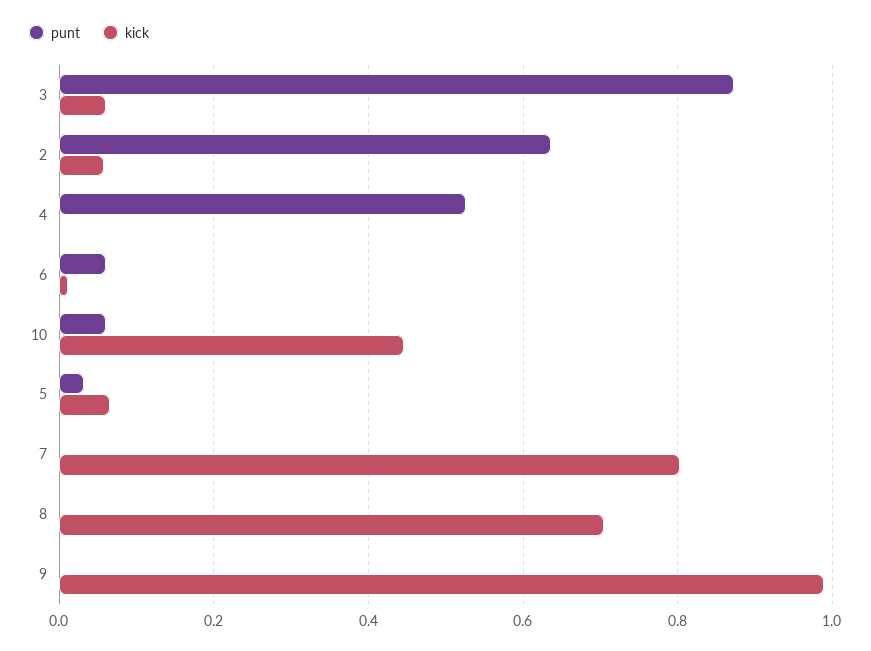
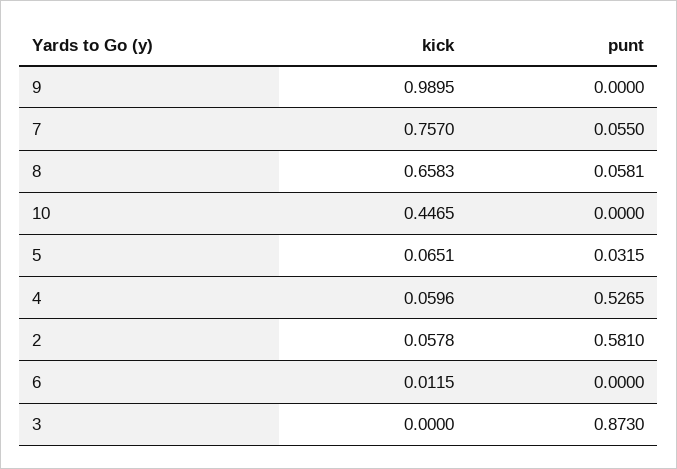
kick, 3: 0.06 -> 0
punt, 2: 0.64 -> 0.581
kick, 4: 0 -> 0.0596
punt, 6: 0.06 -> 0
punt, 10: 0.06 -> 0
punt, 7: 0 -> 0.055
kick, 7: 0.8 -> 0.757
punt, 8: 0 -> 0.0581
kick, 8: 0.7 -> 0.6583

